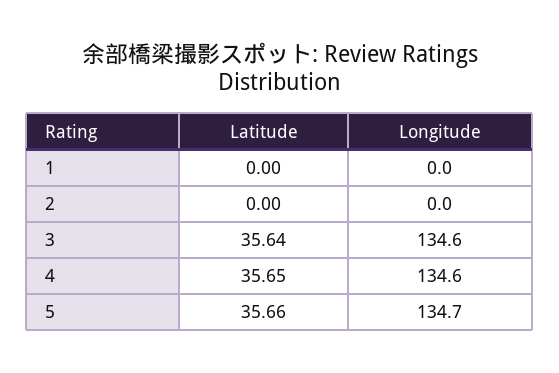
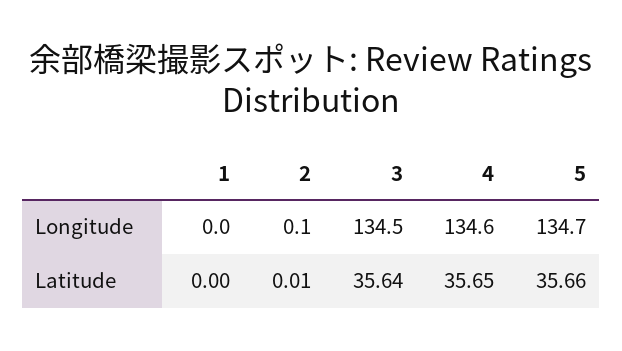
Latitude, 2: 0 -> 0.01
Longitude, 2: 0 -> 0.1
Longitude, 3: 134.6 -> 134.5

